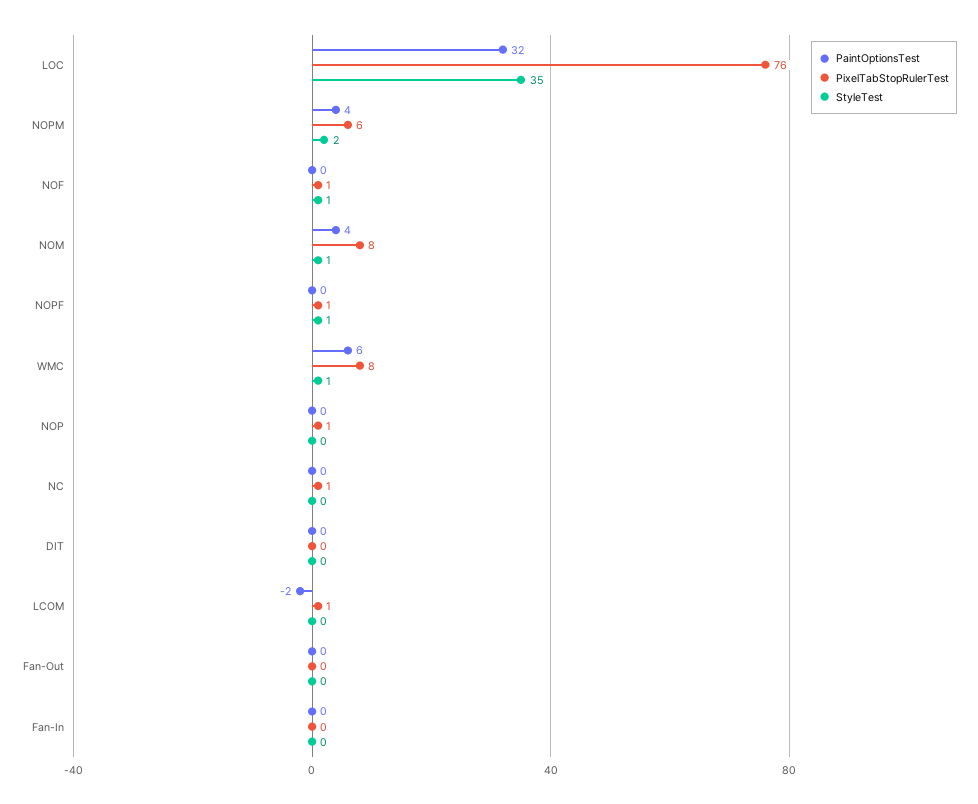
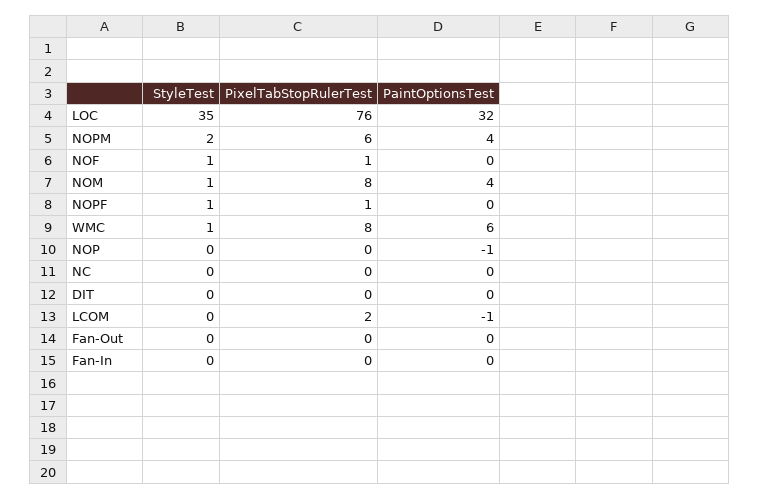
PaintOptionsTest, NOP: 0 -> -1
PixelTabStopRulerTest, NOP: 1 -> 0
PixelTabStopRulerTest, NC: 1 -> 0
PaintOptionsTest, LCOM: -2 -> -1
PixelTabStopRulerTest, LCOM: 1 -> 2

